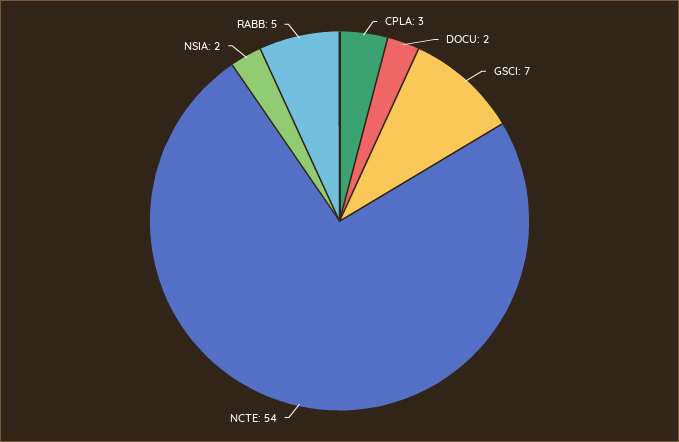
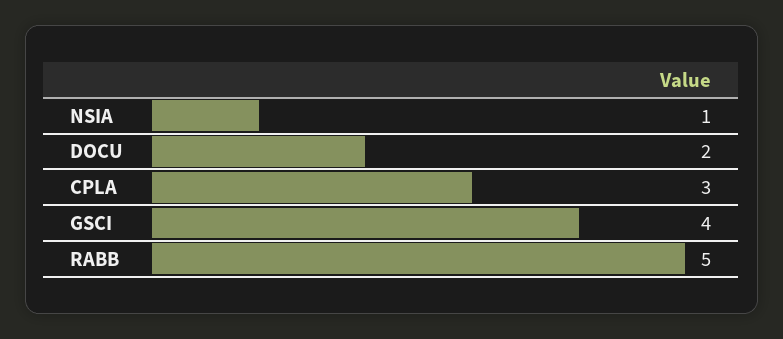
GSCI: 7 -> 4
NCTE: 54 -> none
NSIA: 2 -> 1

